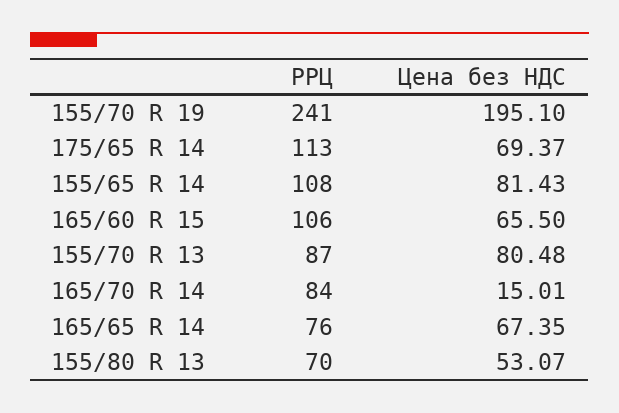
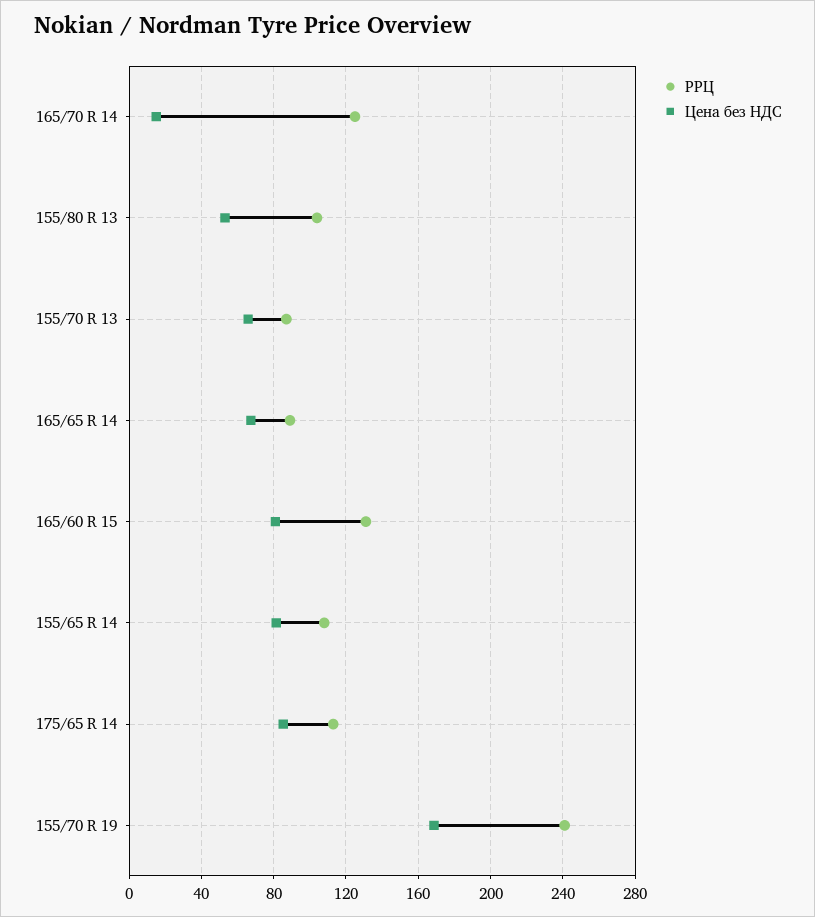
Цена без НДС, 155/70 R 19: 195.1 -> 170
Цена без НДС, 175/65 R 14: 69.37 -> 85
РРЦ, 165/60 R 15: 106 -> 130
Цена без НДС, 165/60 R 15: 65.5 -> 80
Цена без НДС, 155/70 R 13: 80.48 -> 65
РРЦ, 165/70 R 14: 84 -> 125
РРЦ, 165/65 R 14: 76 -> 90
РРЦ, 155/80 R 13: 70 -> 105

